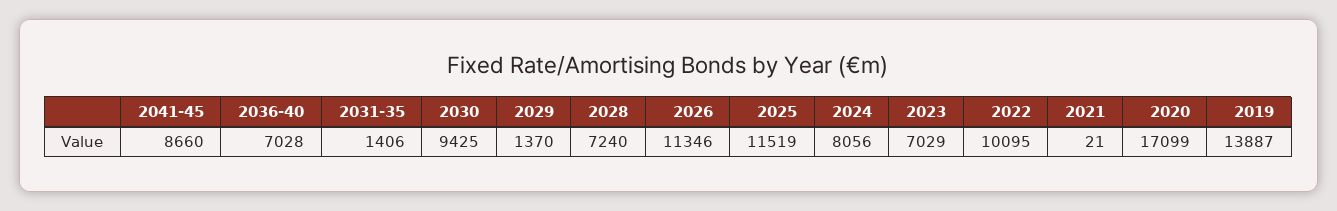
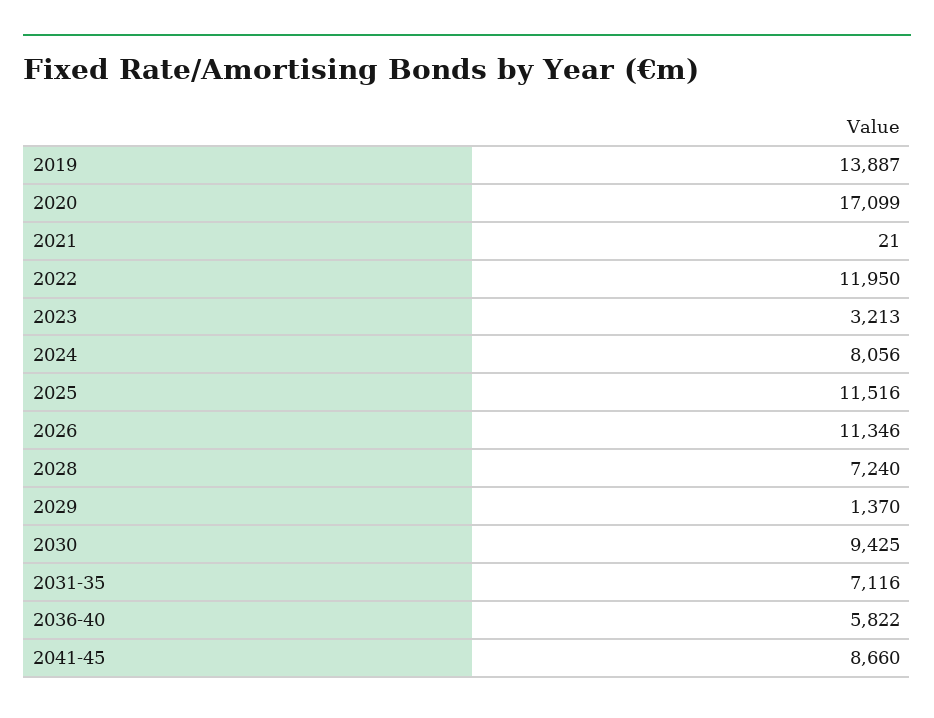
2036-40: 7028 -> 5822
2031-35: 1406 -> 7116
2025: 11519 -> 11516
2023: 7029 -> 3213
2022: 10095 -> 11950

